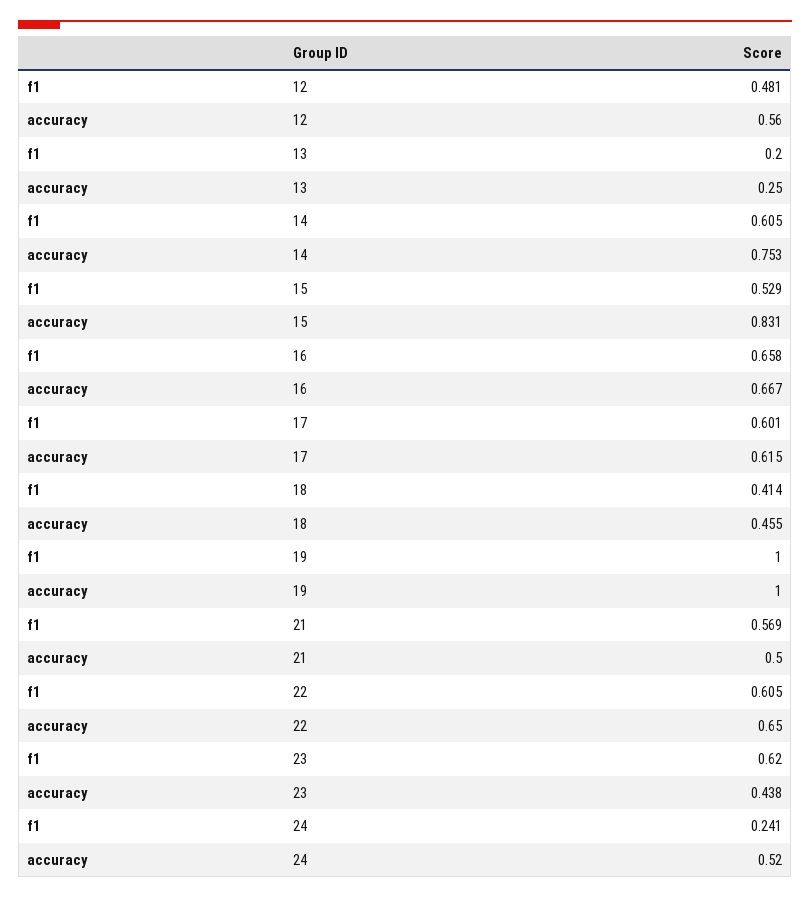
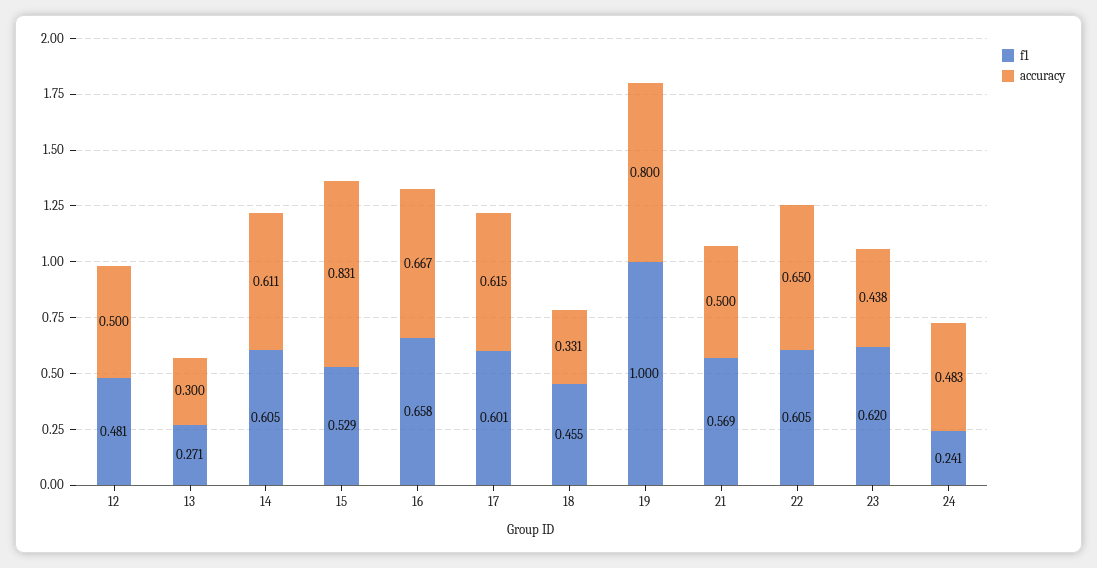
accuracy, 12: 0.56 -> 0.5
f1, 13: 0.2 -> 0.271
accuracy, 13: 0.25 -> 0.3
accuracy, 14: 0.753 -> 0.611
f1, 18: 0.414 -> 0.455
accuracy, 18: 0.455 -> 0.331
accuracy, 19: 1 -> 0.8
accuracy, 24: 0.52 -> 0.483

